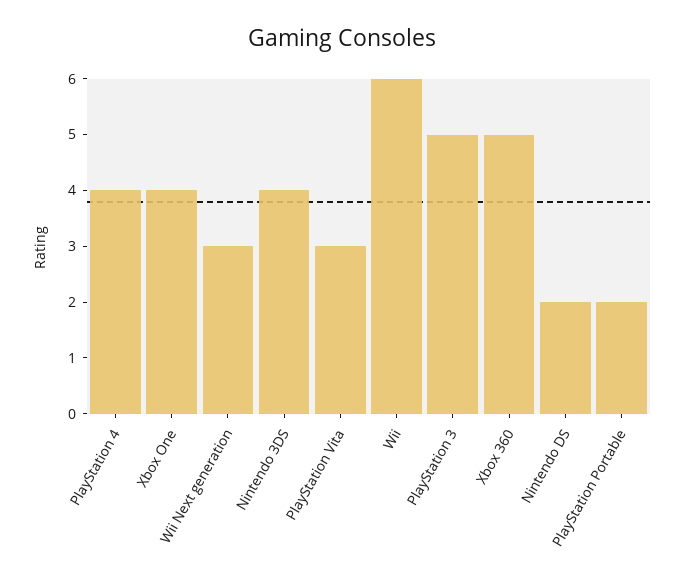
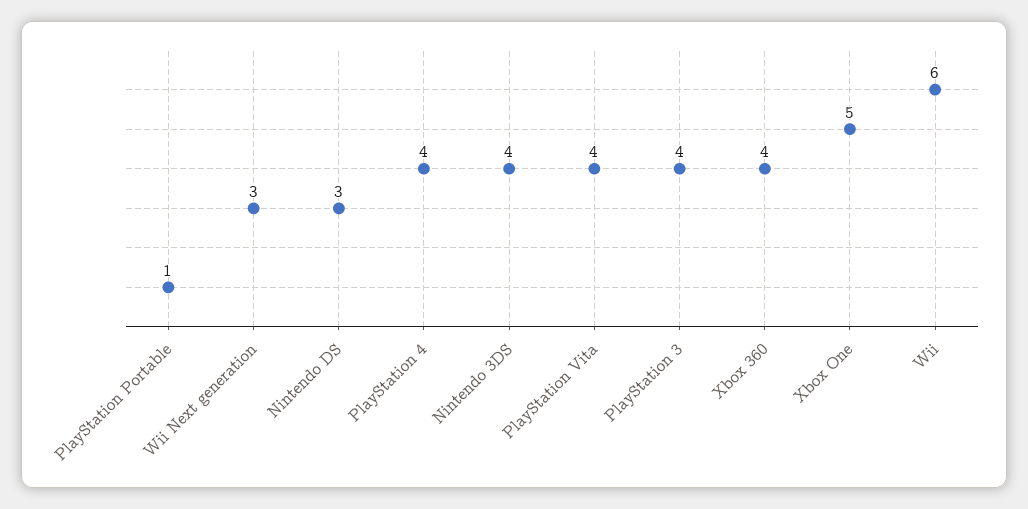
Xbox One: 4 -> 5
PlayStation Vita: 3 -> 4
PlayStation 3: 5 -> 4
Xbox 360: 5 -> 4
Nintendo DS: 2 -> 3
PlayStation Portable: 2 -> 1

